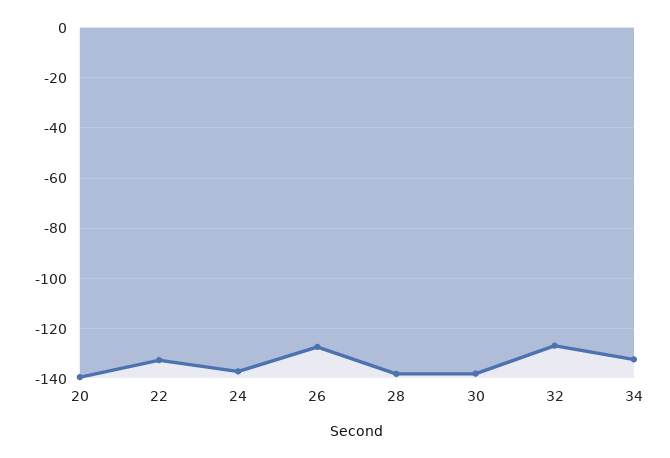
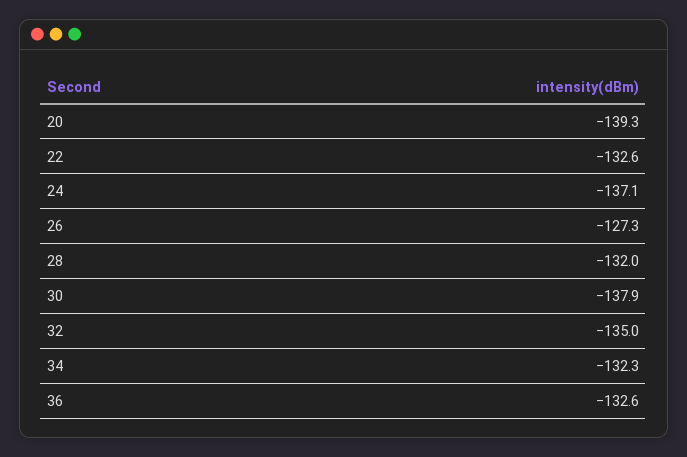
28: -137.5 -> -132
32: -127.5 -> -135
36: none -> -132.6

